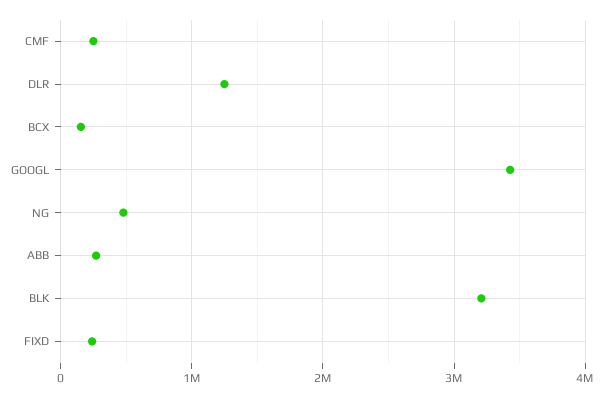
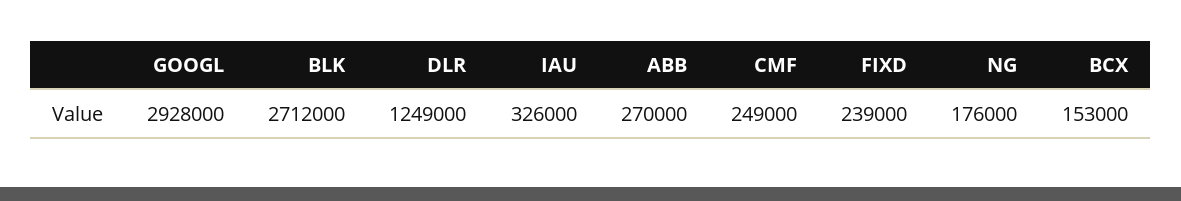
GOOGL: 3400000 -> 2928000
NG: 500000 -> 176000
BLK: 3200000 -> 2712000
IAU: none -> 326000

